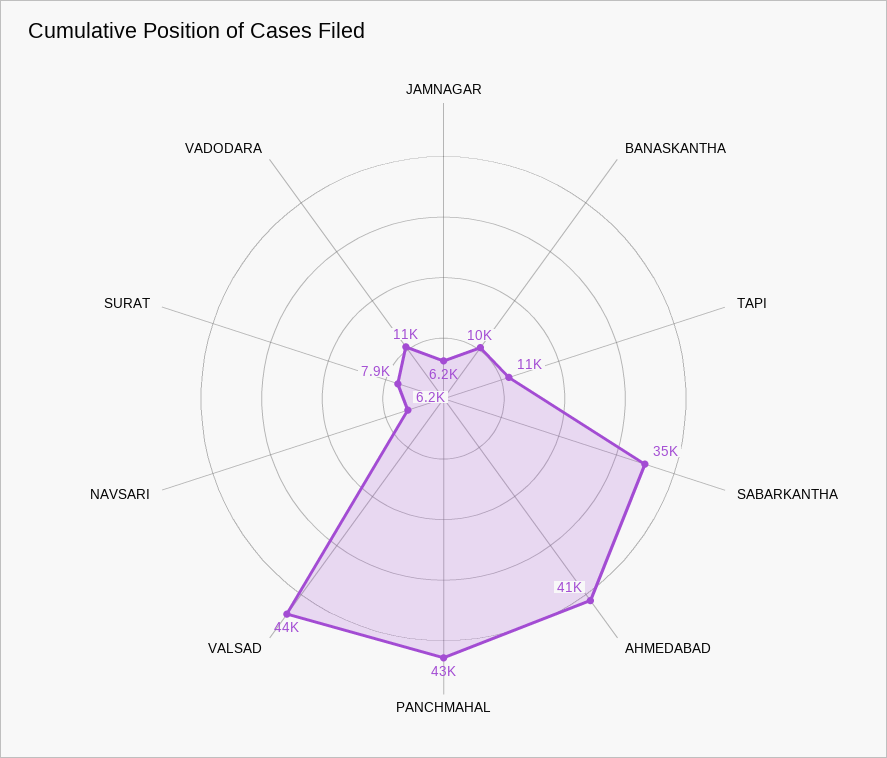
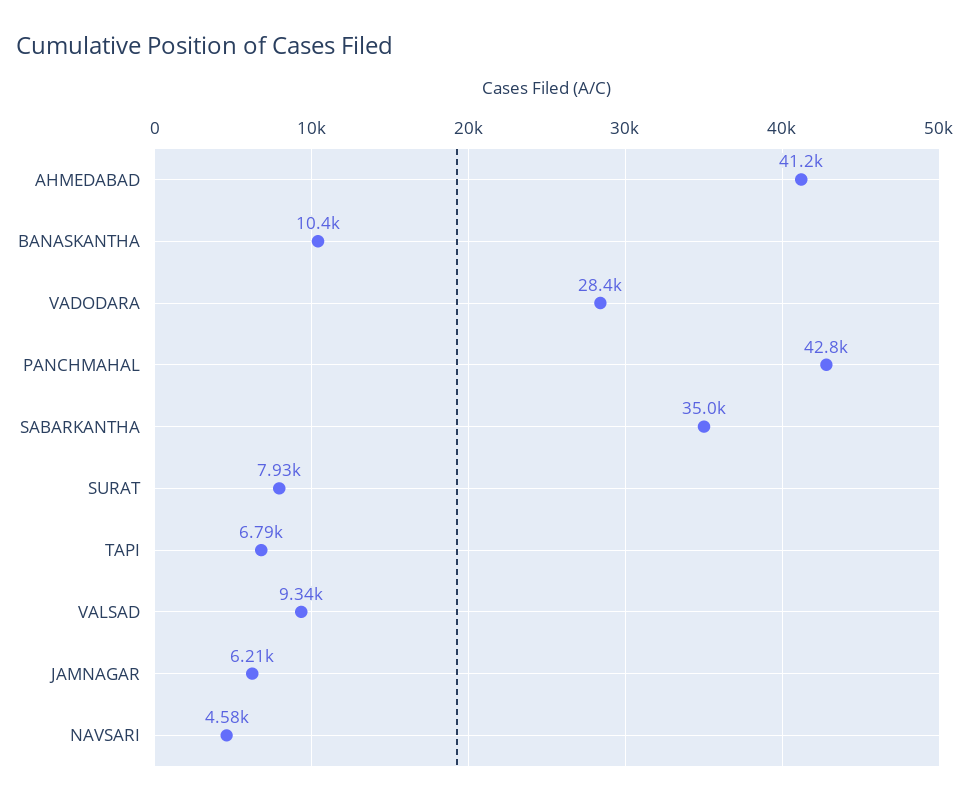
TAPI: 11000 -> 6790
VALSAD: 44000 -> 9340
NAVSARI: 6200 -> 4580
VADODARA: 11000 -> 28400

